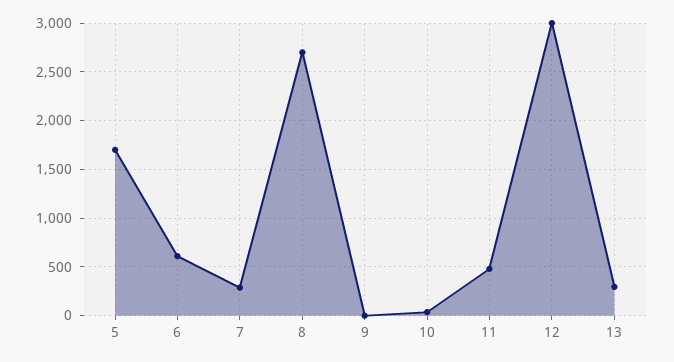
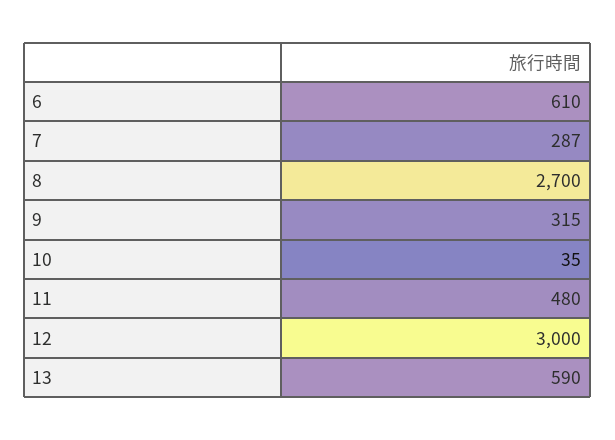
5: 1700 -> none
9: 0 -> 315
13: 300 -> 590

